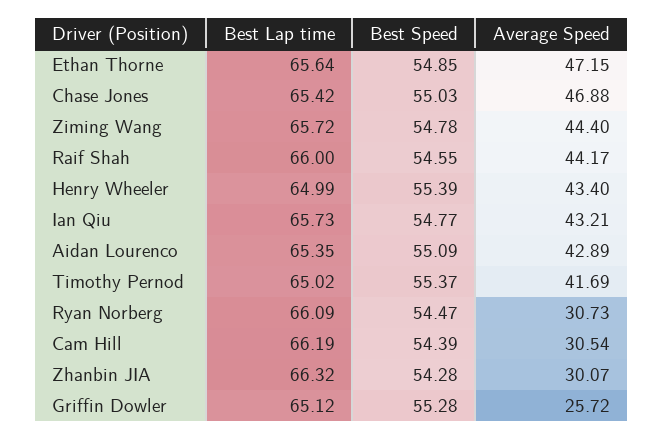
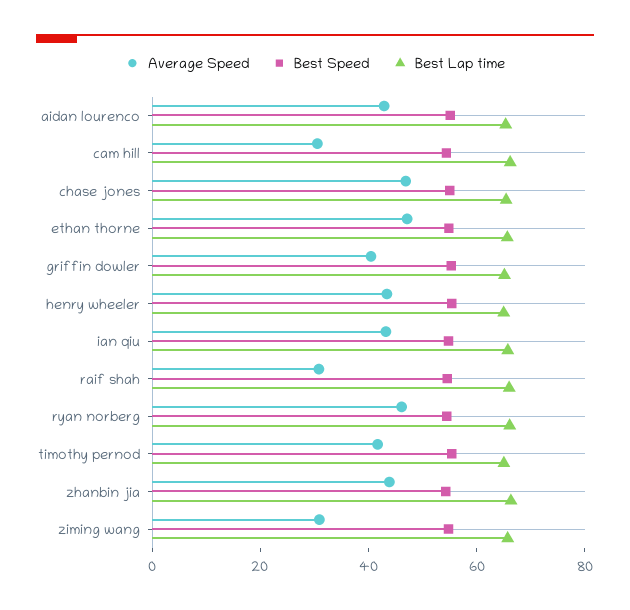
Average Speed, Ziming Wang: 44.4 -> 30
Average Speed, Raif Shah: 44.17 -> 30
Average Speed, Ryan Norberg: 30.73 -> 45
Average Speed, Zhanbin JIA: 30.07 -> 45
Average Speed, Griffin Dowler: 25.72 -> 40

